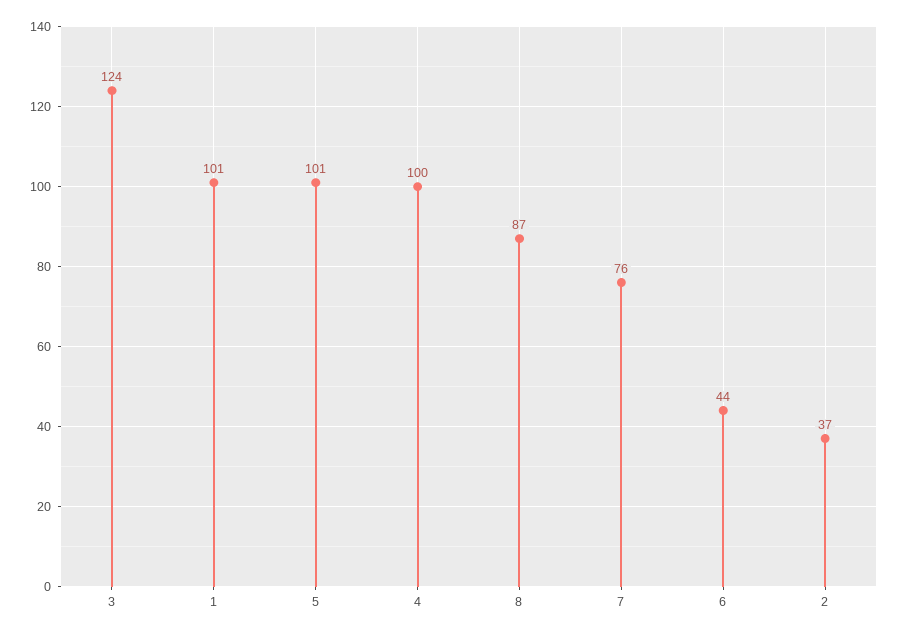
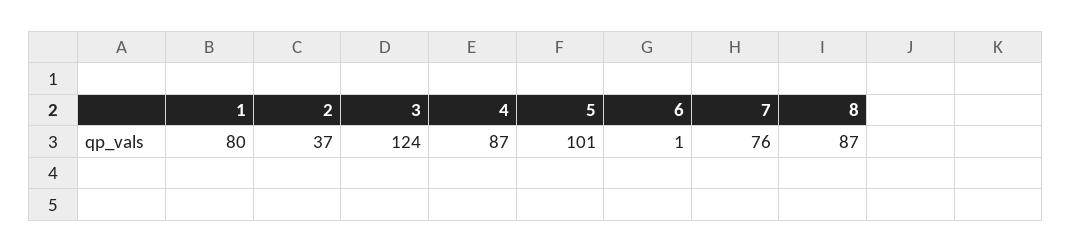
1: 101 -> 80
4: 100 -> 87
6: 44 -> 1

